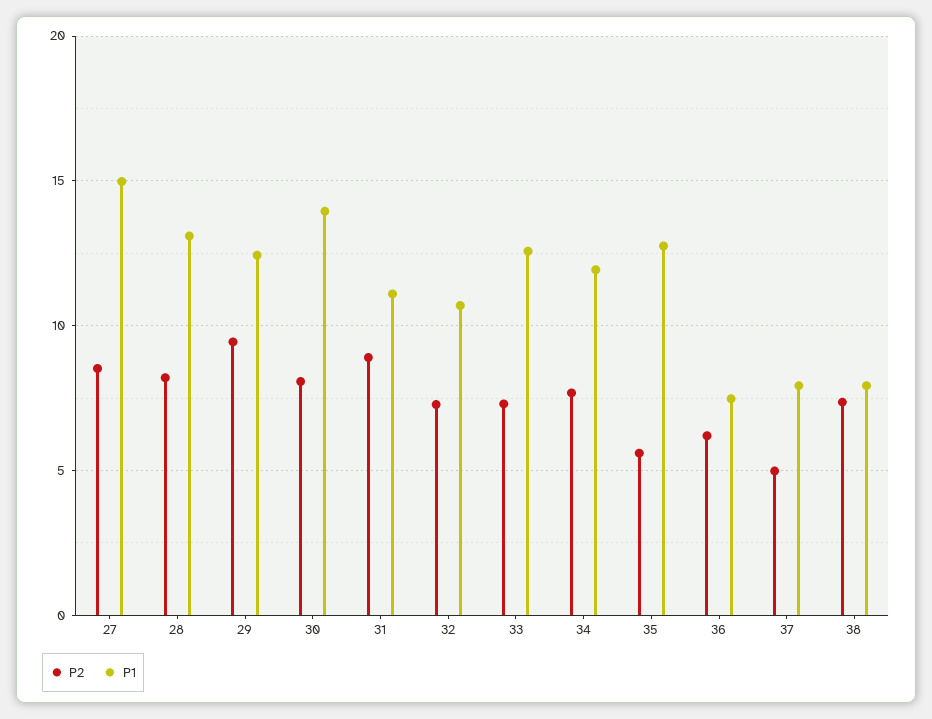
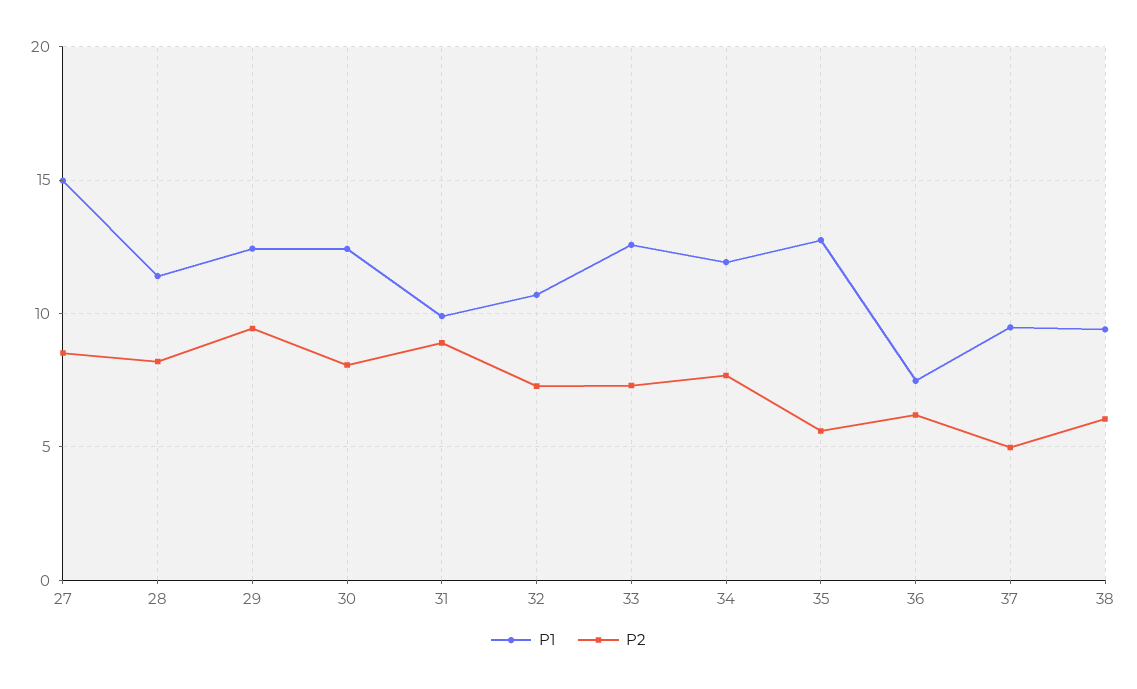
P1, 28: 13 -> 11.5
P1, 30: 14 -> 12.5
P1, 31: 11 -> 10
P1, 37: 8 -> 9.5
P2, 38: 7.5 -> 6
P1, 38: 8 -> 9.5

